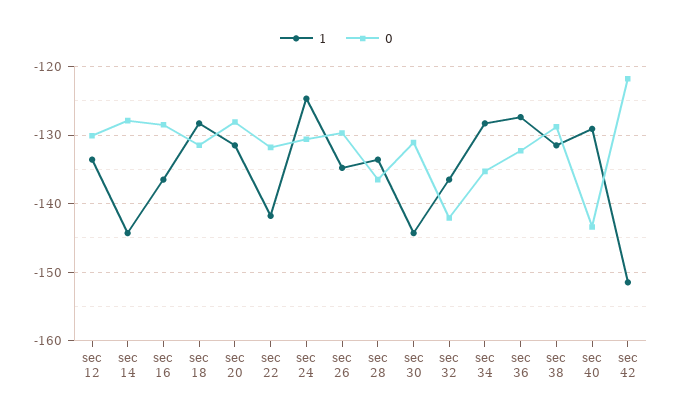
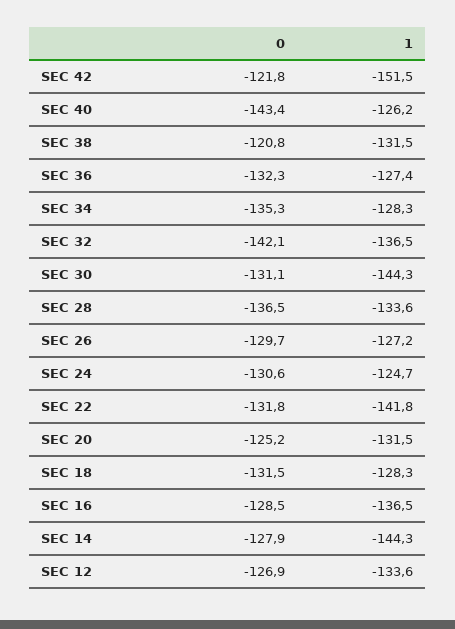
0, sec 12: -130 -> -126.9
0, sec 20: -128 -> -125.2
1, sec 26: -135 -> -127.2
0, sec 38: -129 -> -120.8
1, sec 40: -129 -> -126.2

